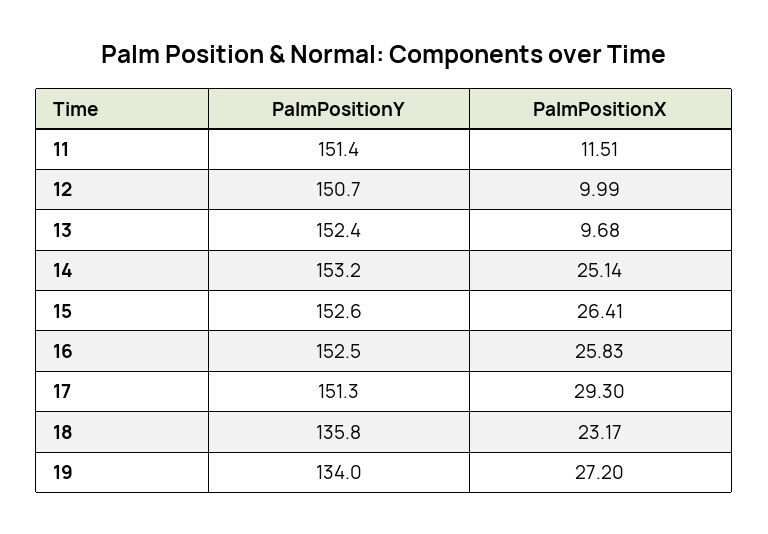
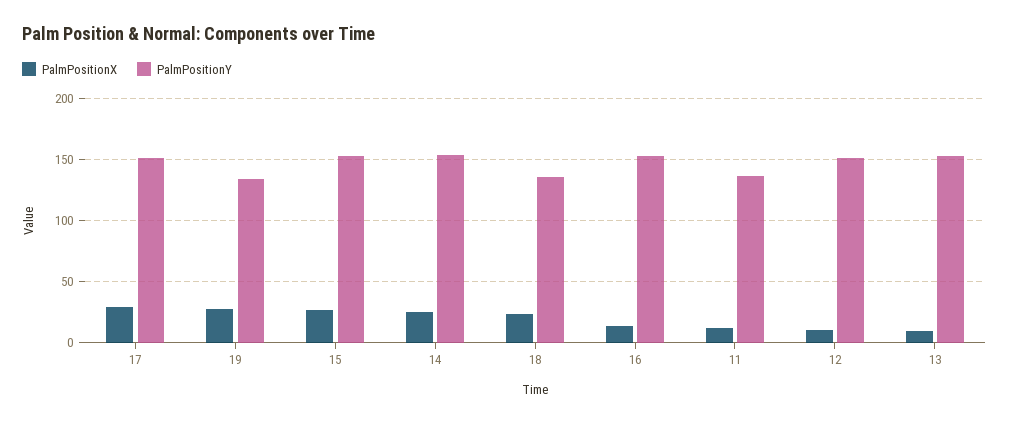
PalmPositionY, 11: 151.4 -> 135
PalmPositionX, 16: 25.83 -> 15

